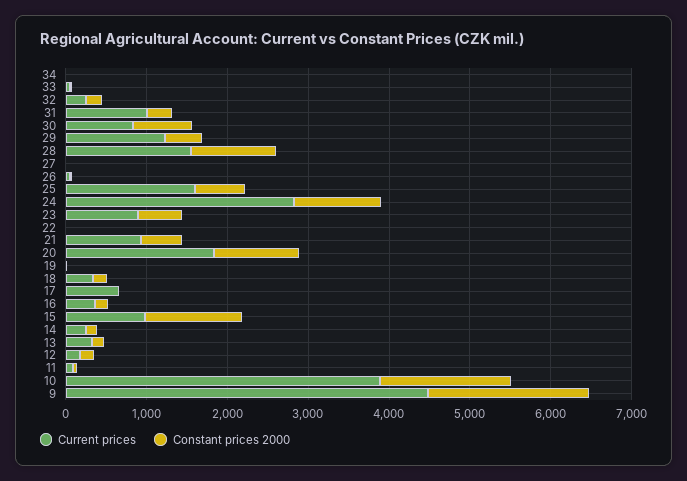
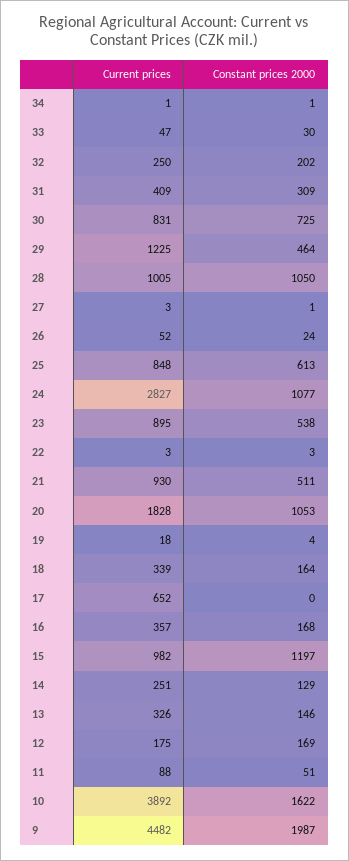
Current prices, 31: 1000 -> 409
Current prices, 28: 1600 -> 1005
Current prices, 25: 1600 -> 848

